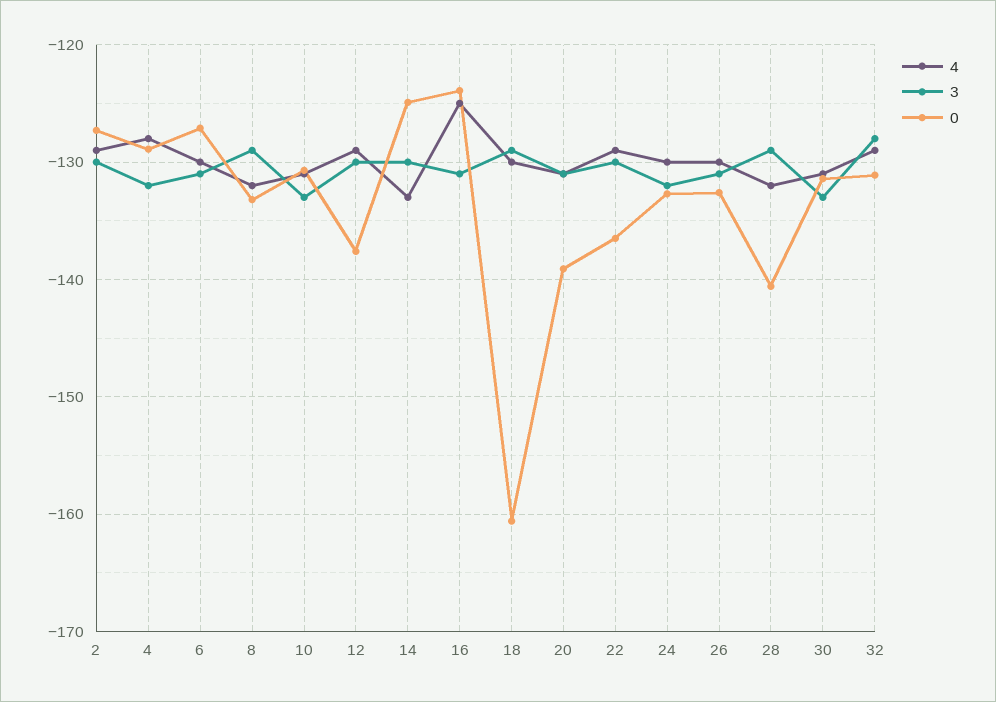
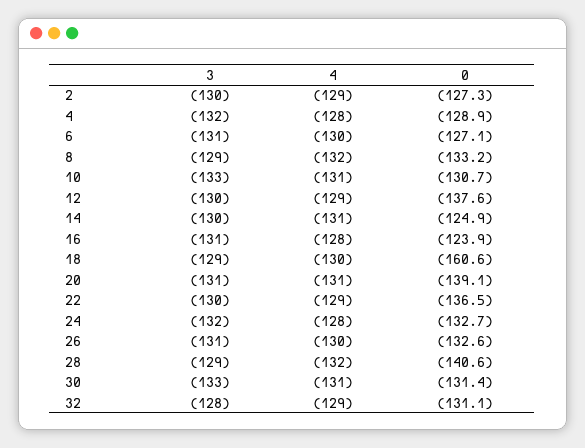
4, 14: -133 -> -131
4, 16: -125 -> -128
4, 24: -130 -> -128

